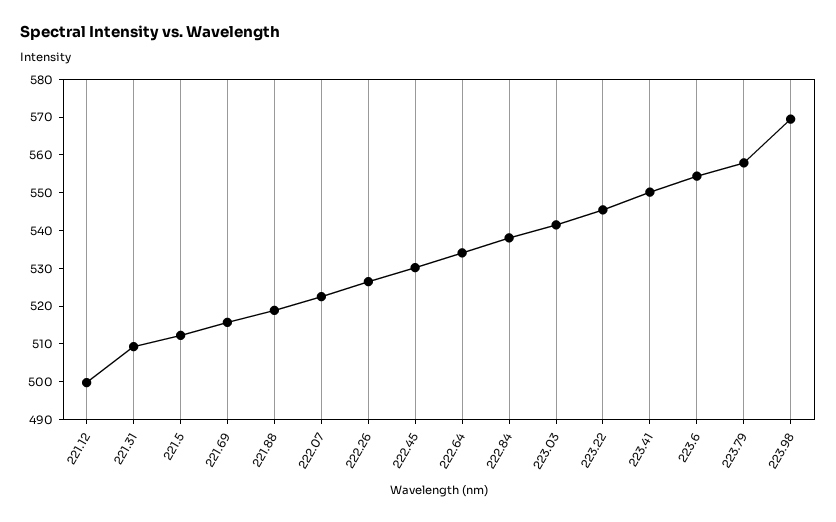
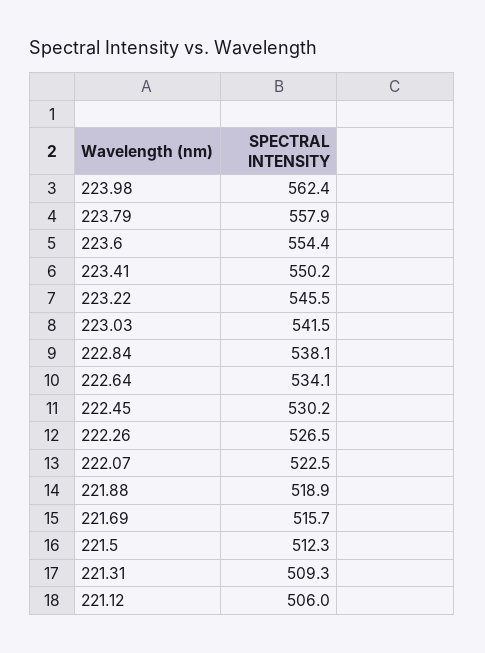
221.12: 500 -> 506
223.98: 570 -> 562.4

